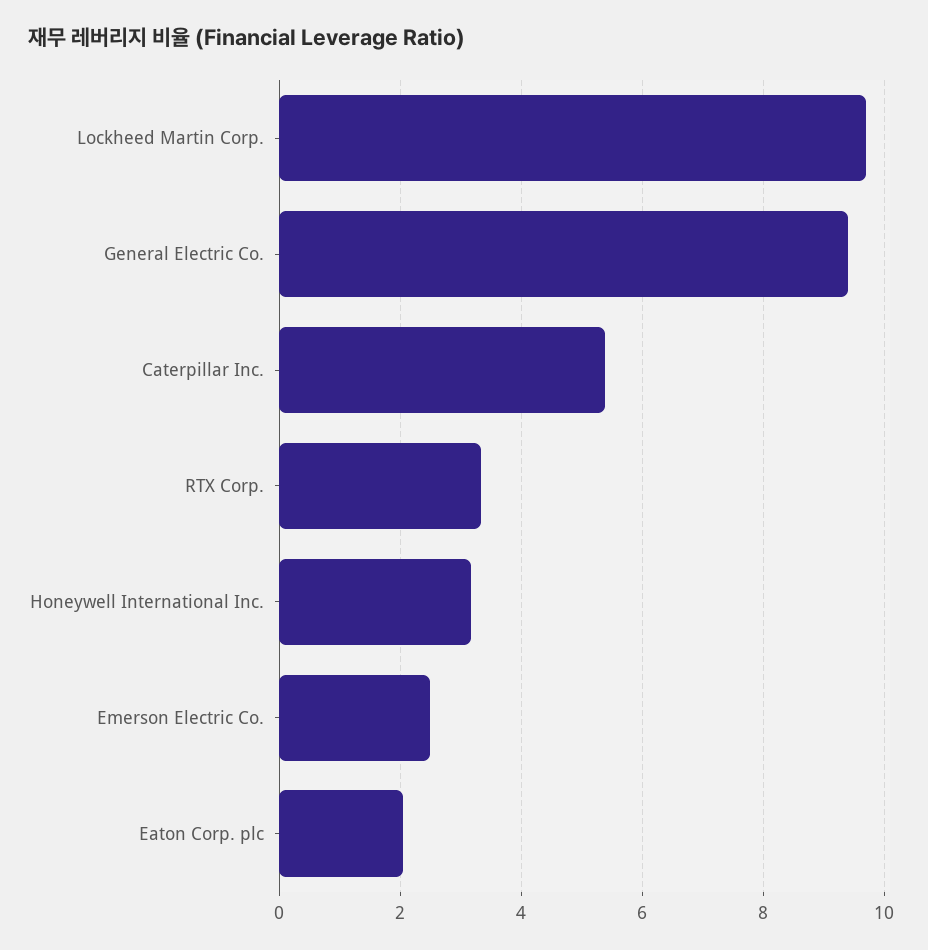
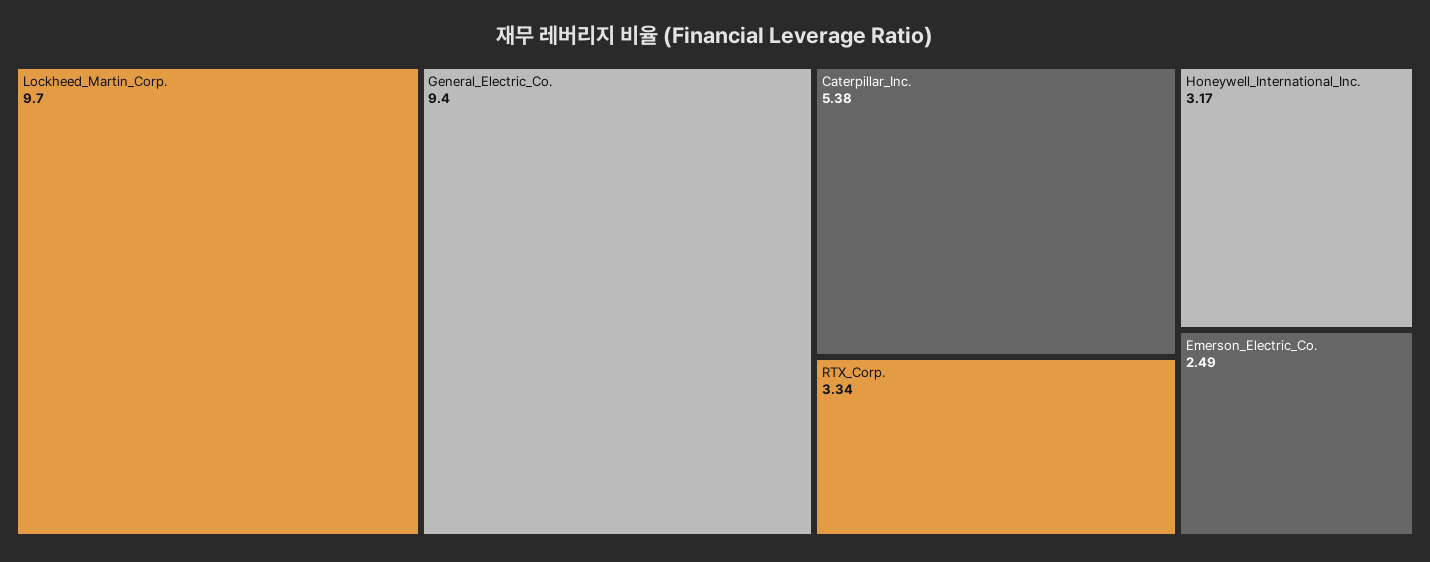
Eaton Corp. plc: 2 -> none

